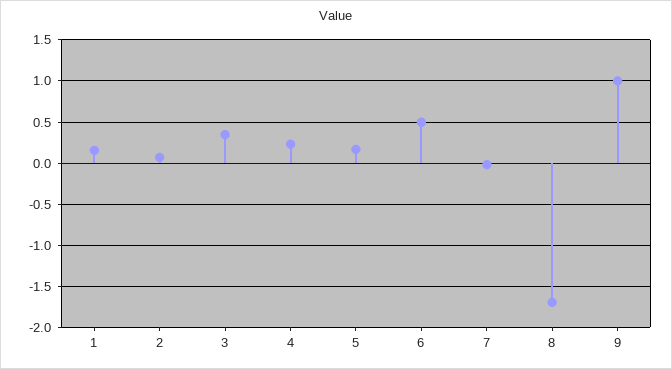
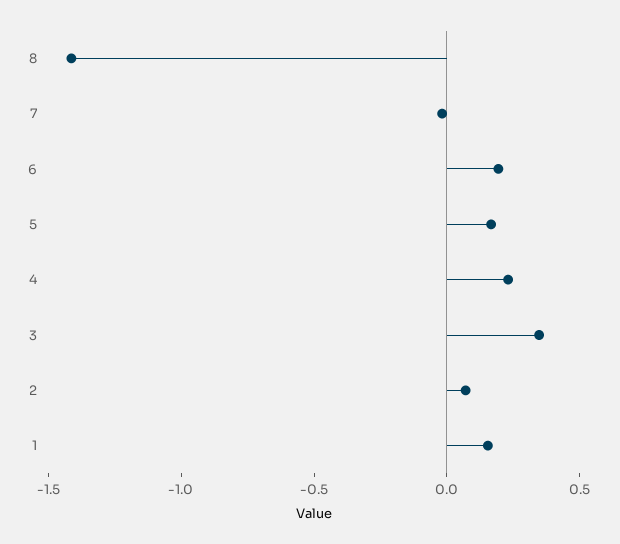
6: 0.5 -> 0.2
8: -1.7 -> -1.4
9: 1 -> none

